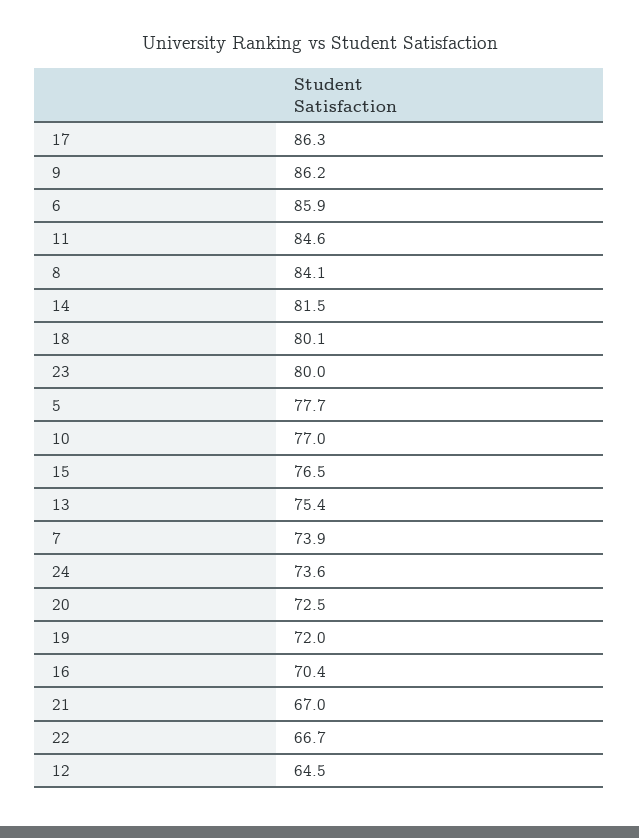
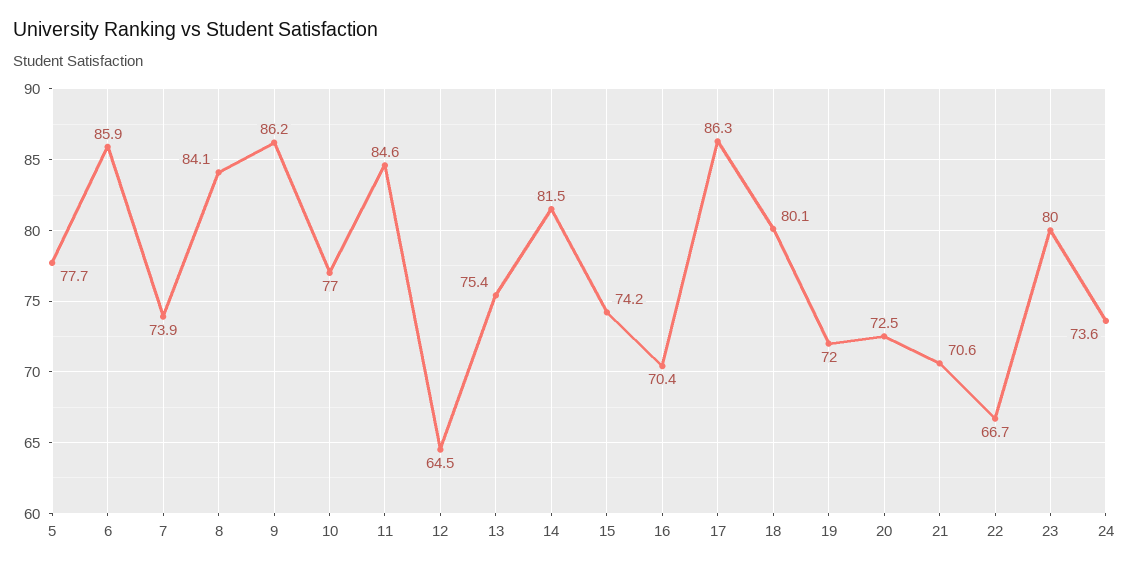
15: 76.5 -> 74.2
21: 67 -> 70.6

